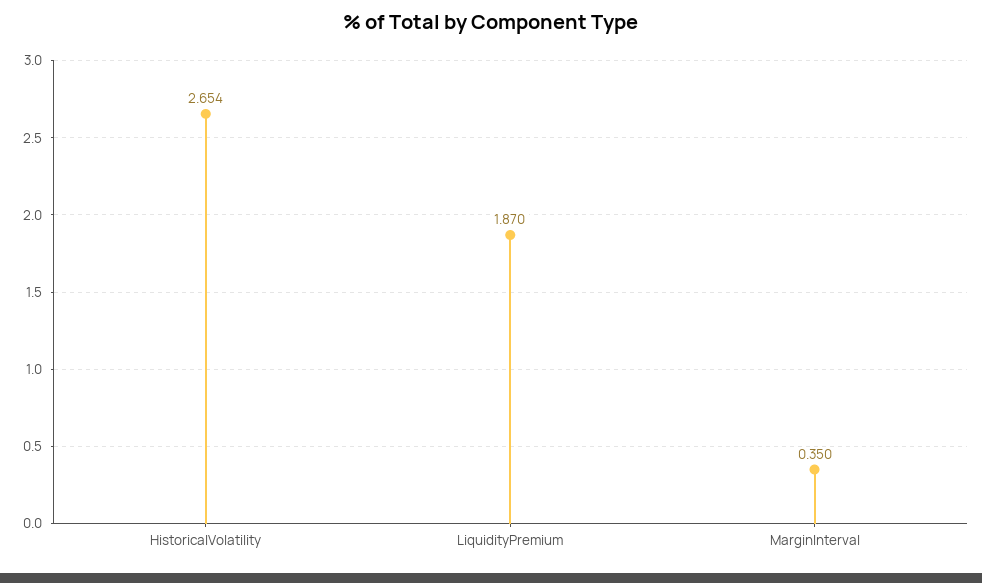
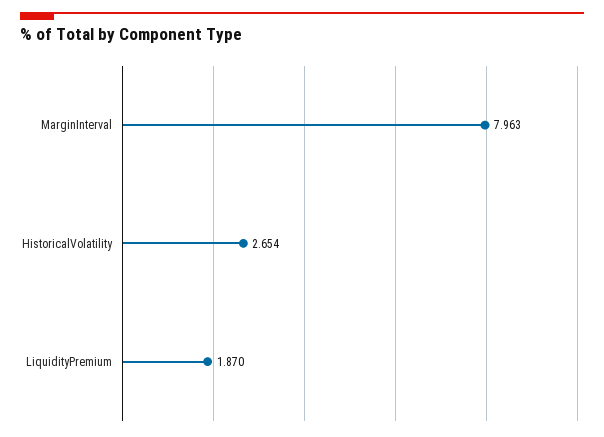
MarginInterval: 0.35 -> 7.963

